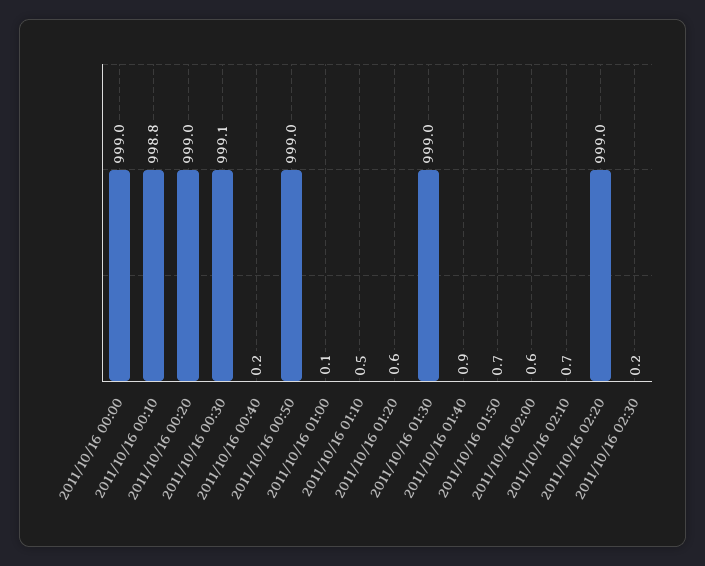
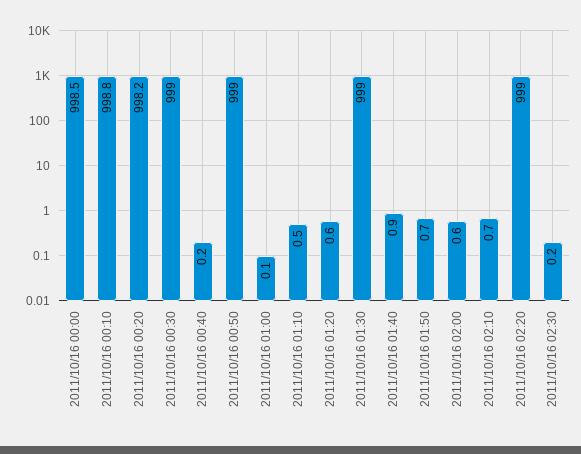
2011/10/16 00:00: 999 -> 998.5
2011/10/16 00:20: 999 -> 998.2
2011/10/16 00:30: 999.1 -> 999

